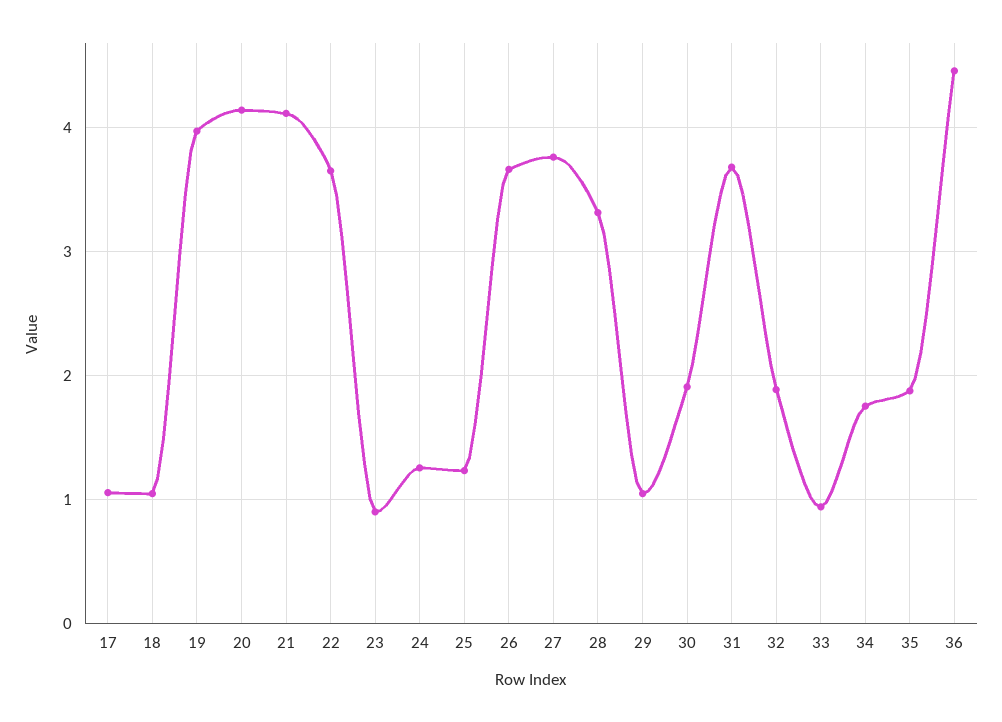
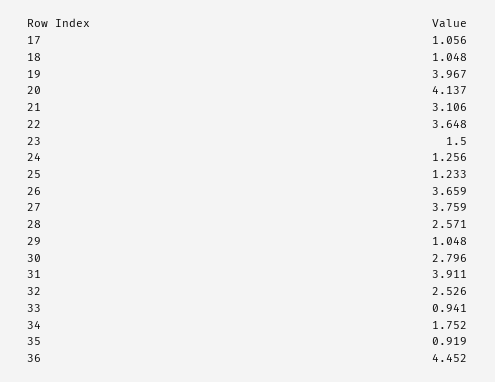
21: 4.1 -> 3.106
23: 0.9 -> 1.5
28: 3.3 -> 2.571
30: 1.9 -> 2.796
31: 3.7 -> 3.911
32: 1.9 -> 2.526
35: 1.9 -> 0.919

